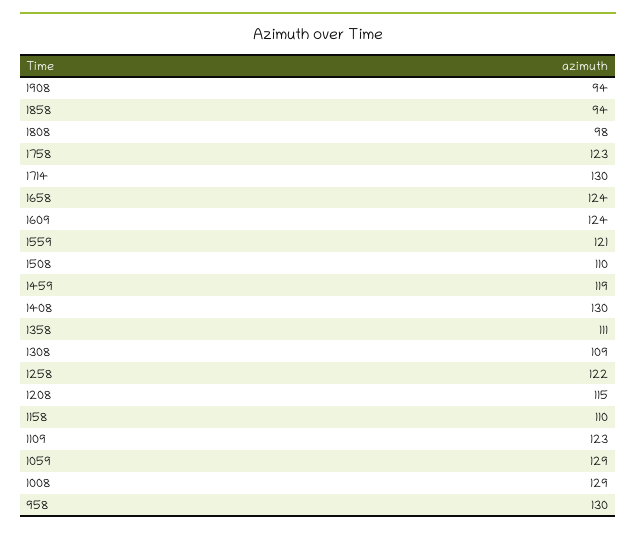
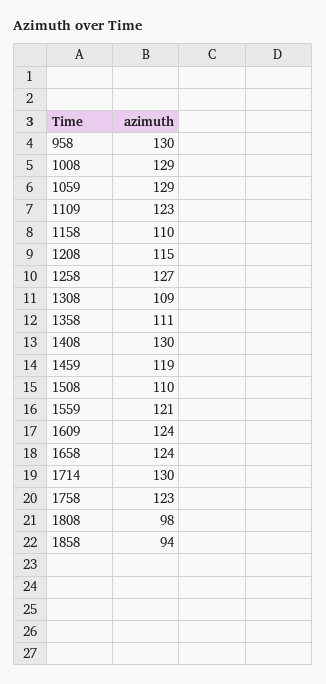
1908: 94 -> none
1258: 122 -> 127

